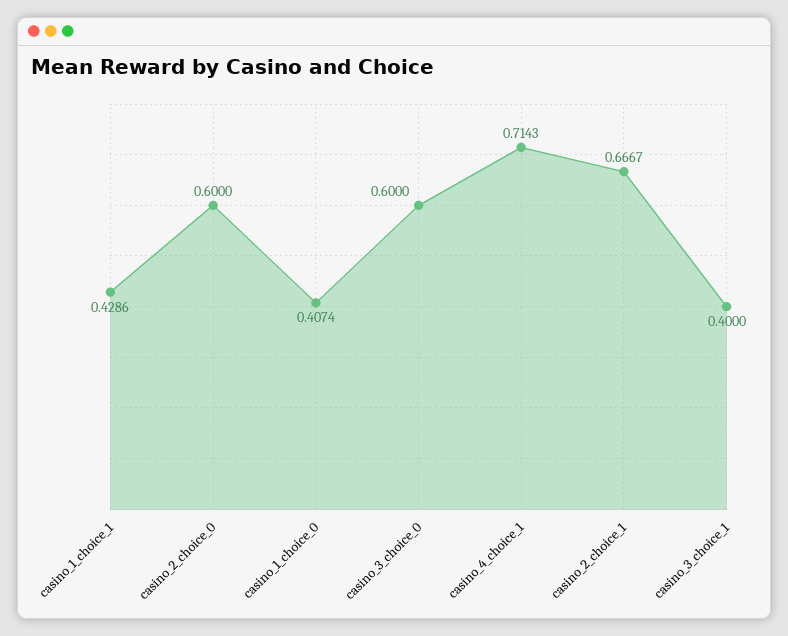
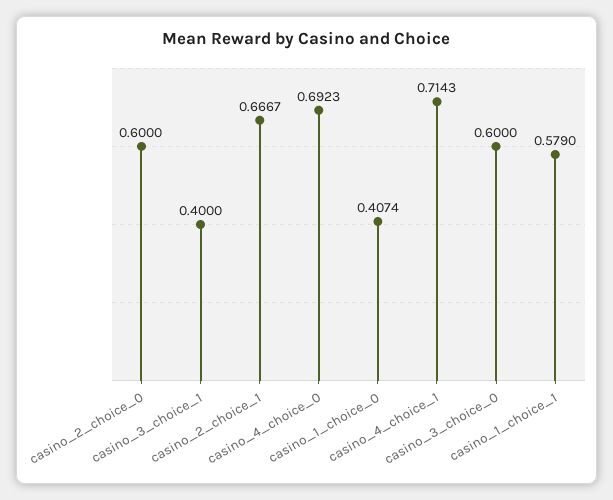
casino_1_choice_1: 0.4286 -> 0.579
casino_4_choice_0: none -> 0.6923

